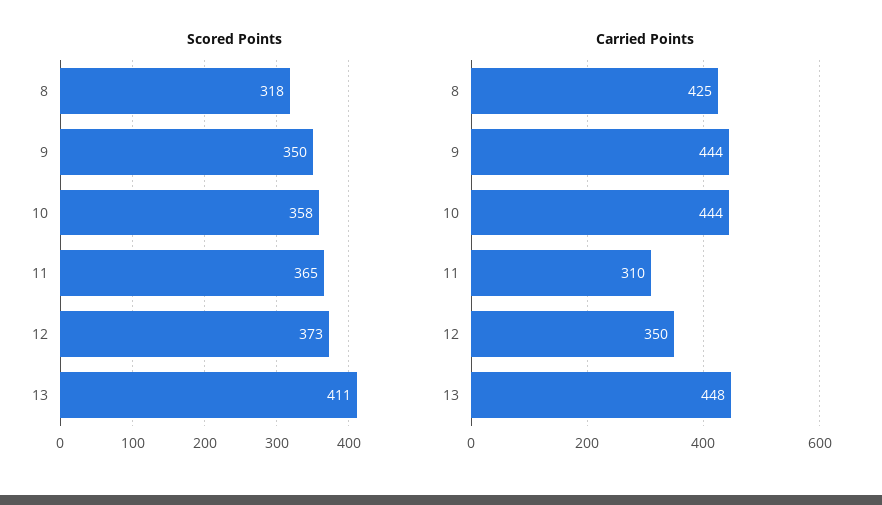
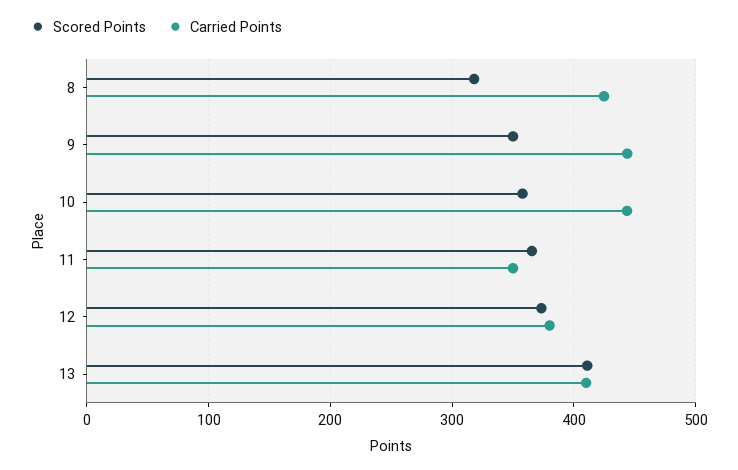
Carried Points, 11: 310 -> 350
Carried Points, 12: 350 -> 380
Carried Points, 13: 448 -> 410

